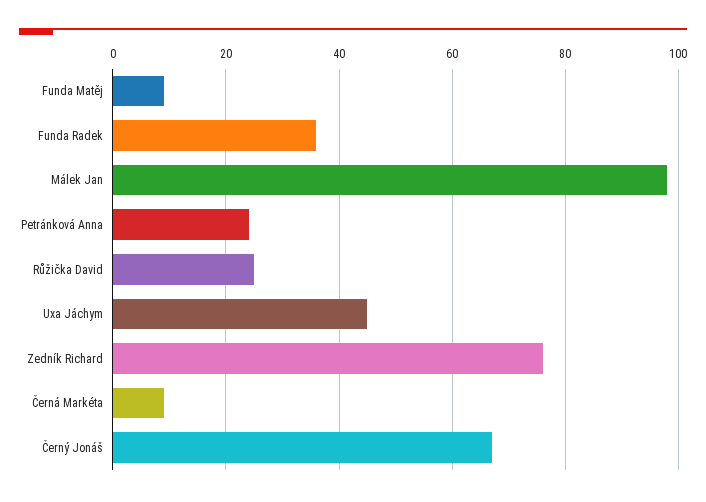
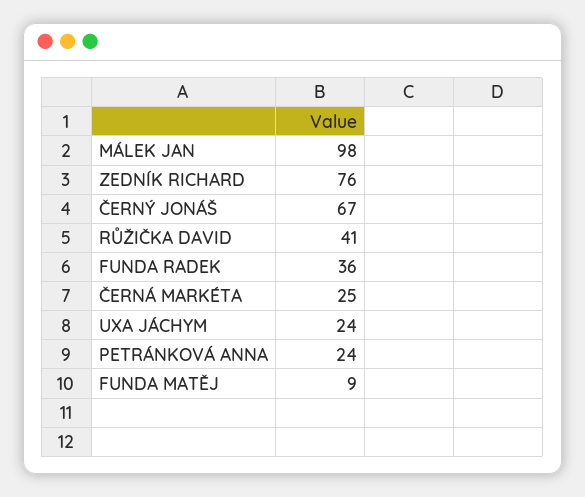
Růžička David: 25 -> 41
Uxa Jáchym: 45 -> 24
Černá Markéta: 10 -> 25

